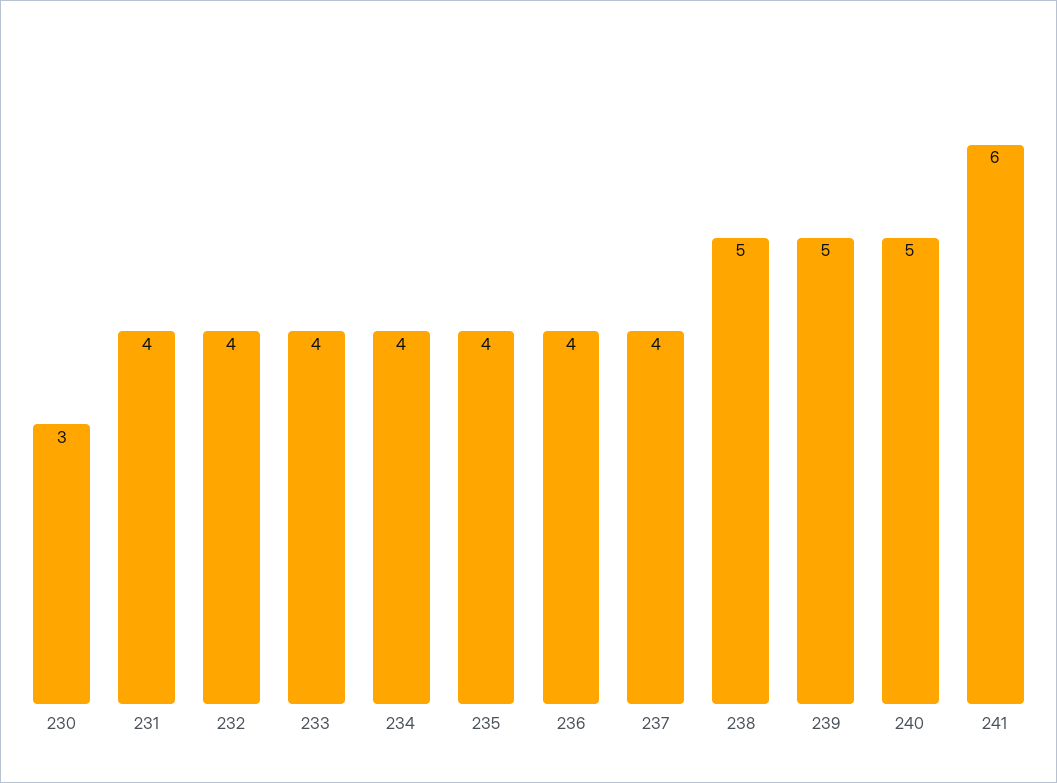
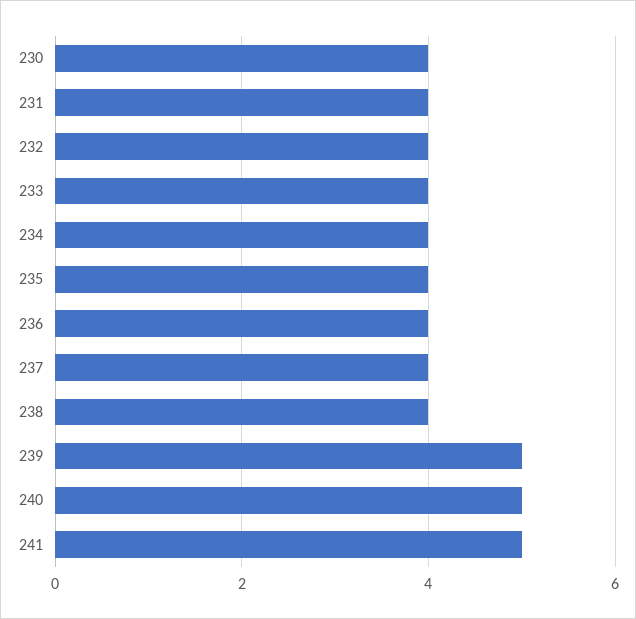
230: 3 -> 4
238: 5 -> 4
241: 6 -> 5

